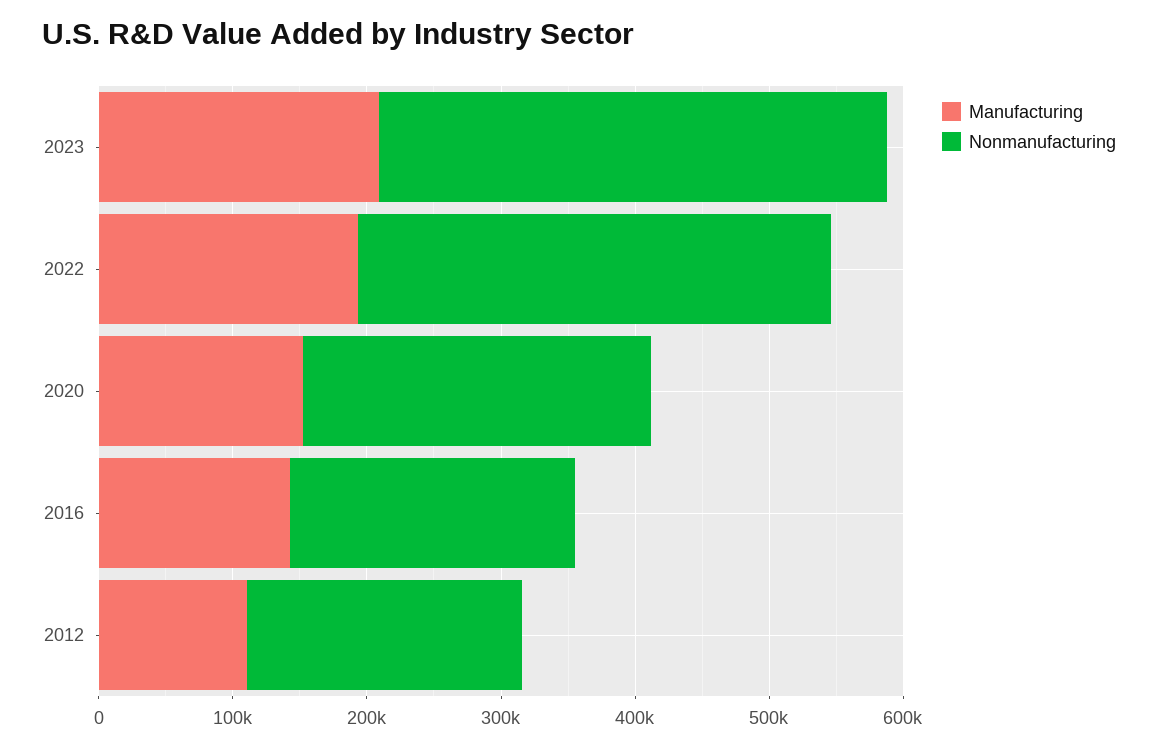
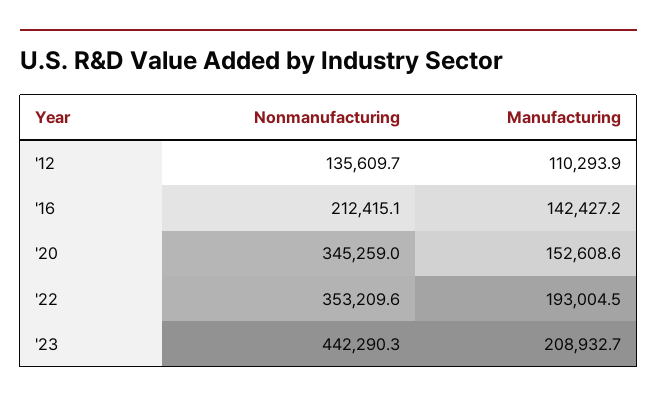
Nonmanufacturing, 2023: 380000 -> 442290.3
Nonmanufacturing, 2020: 260000 -> 345259
Nonmanufacturing, 2012: 200000 -> 135609.7

